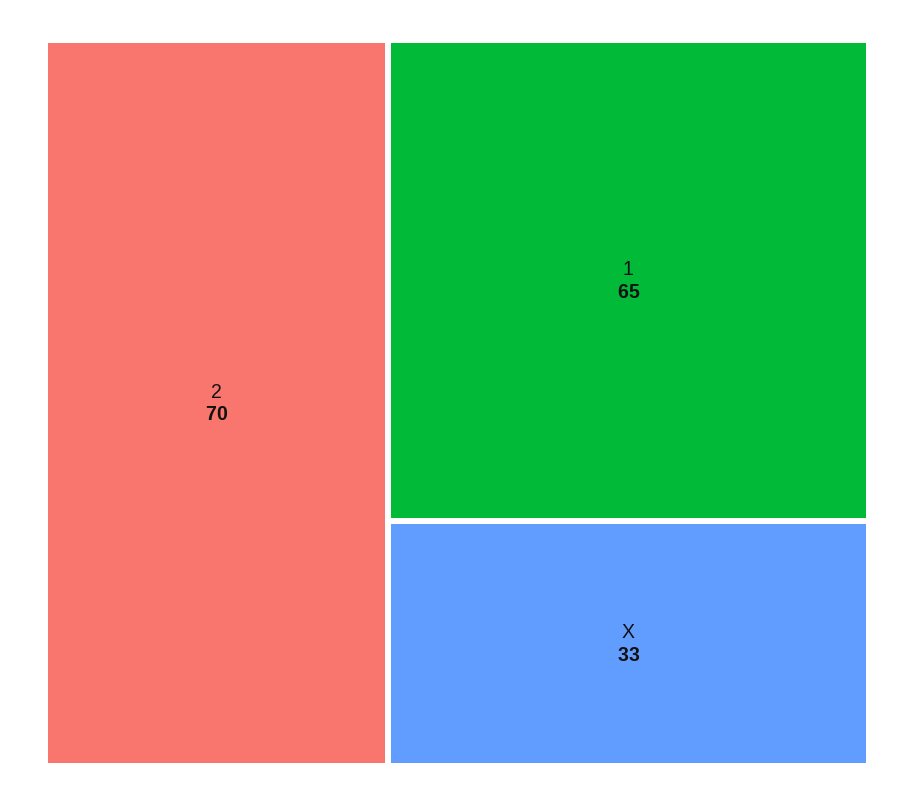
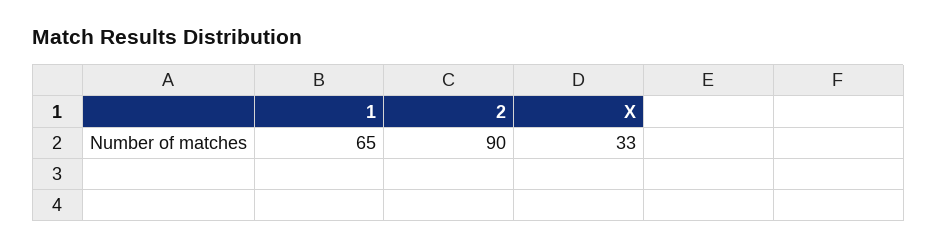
2: 70 -> 90

